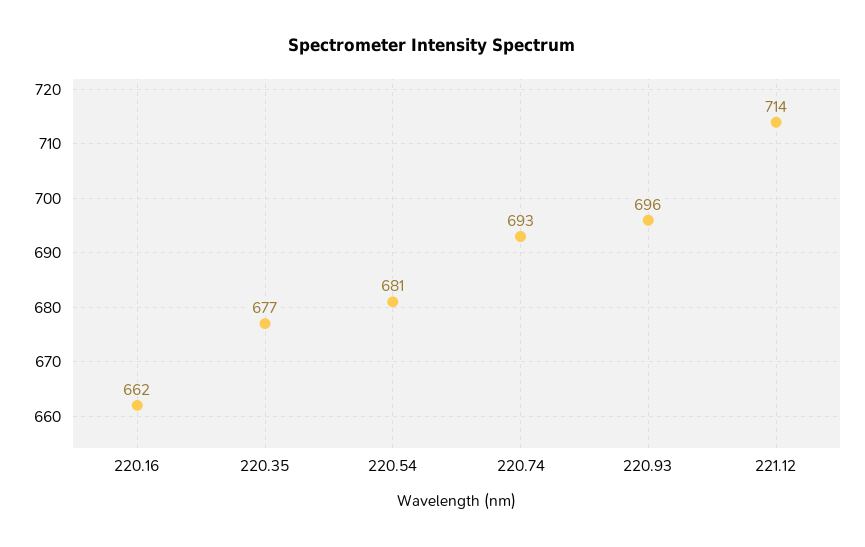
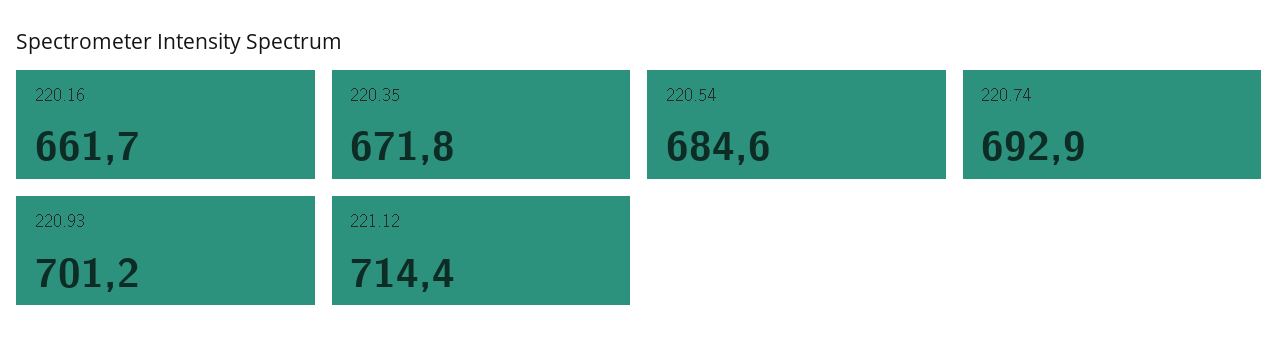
220.35: 677 -> 671.8
220.54: 681 -> 684.6
220.93: 696 -> 701.2

